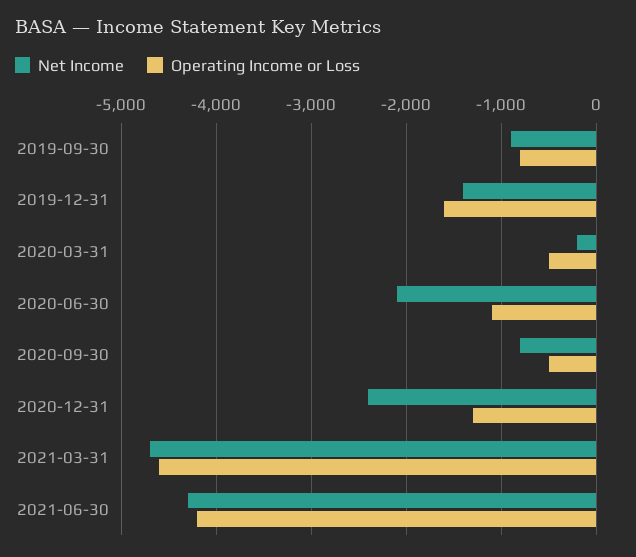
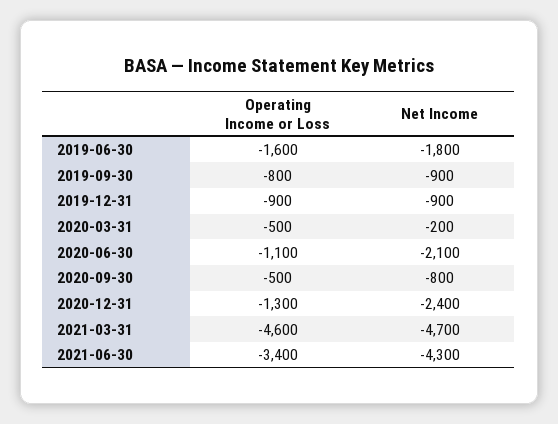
Net Income, 2019-12-31: -1400 -> -900
Operating Income or Loss, 2019-12-31: -1600 -> -900
Operating Income or Loss, 2021-06-30: -4200 -> -3400
Operating Income or Loss, 2019-06-30: none -> -1600
Net Income, 2019-06-30: none -> -1800

